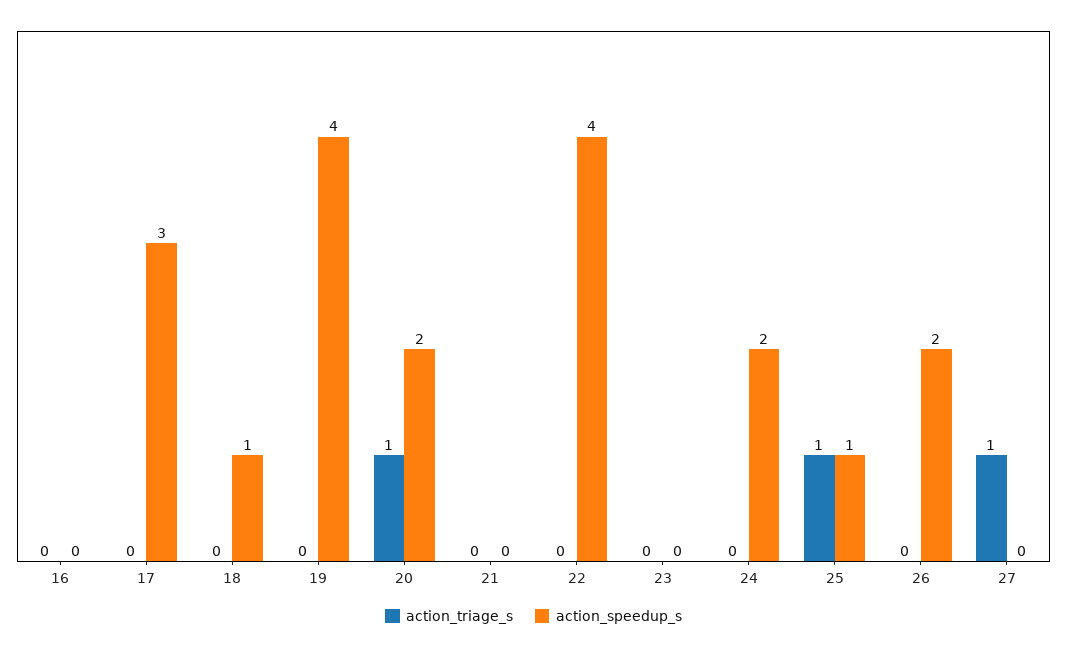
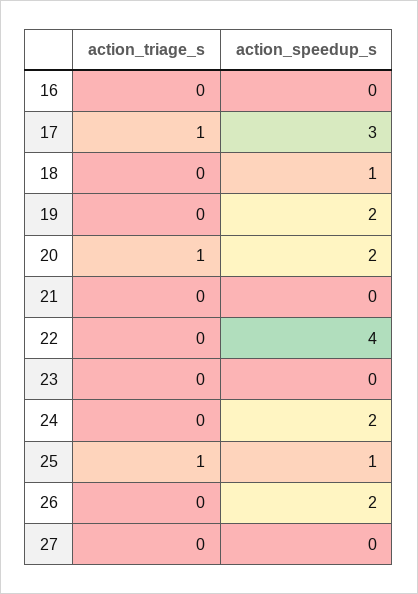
action_triage_s, 17: 0 -> 1
action_speedup_s, 19: 4 -> 2
action_triage_s, 27: 1 -> 0

